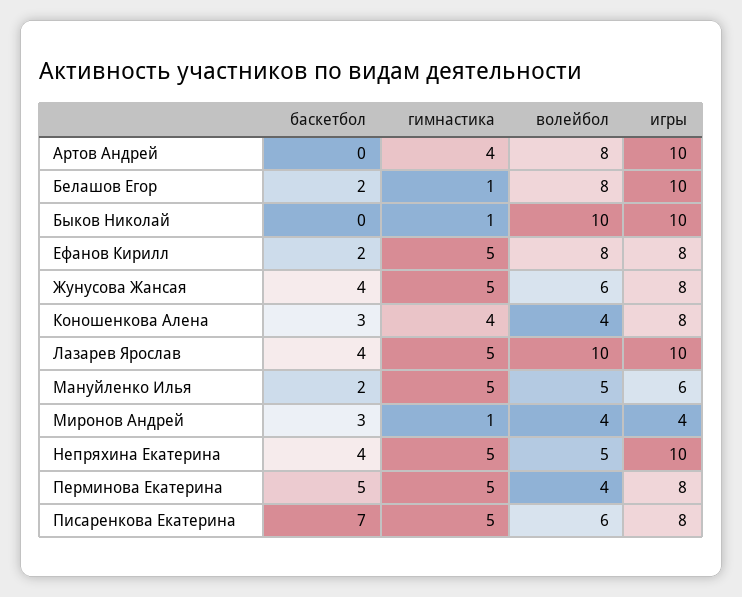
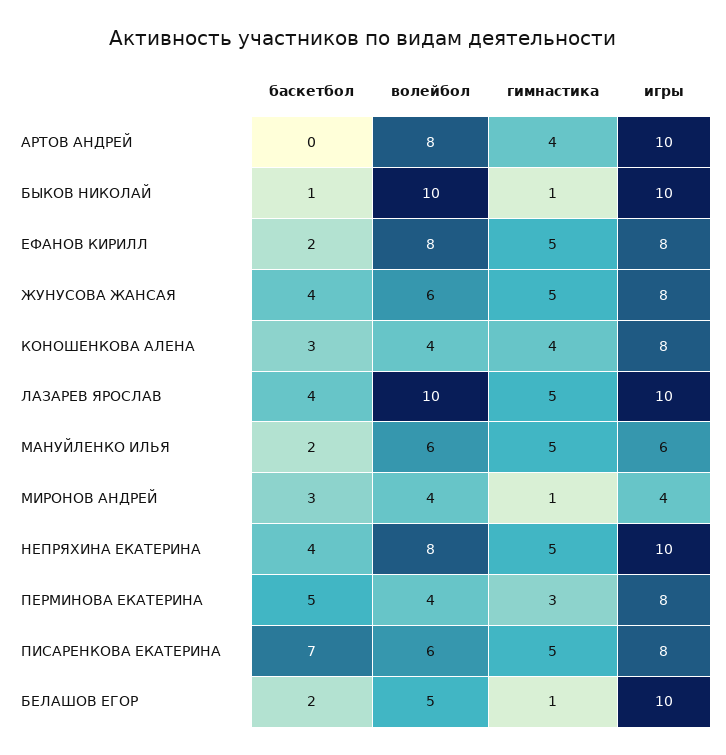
волейбол, Белашов Егор: 8 -> 5
баскетбол, Быков Николай: 0 -> 1
волейбол, Мануйленко Илья: 5 -> 6
волейбол, Непряхина Екатерина: 5 -> 8
гимнастика, Перминова Екатерина: 5 -> 3

